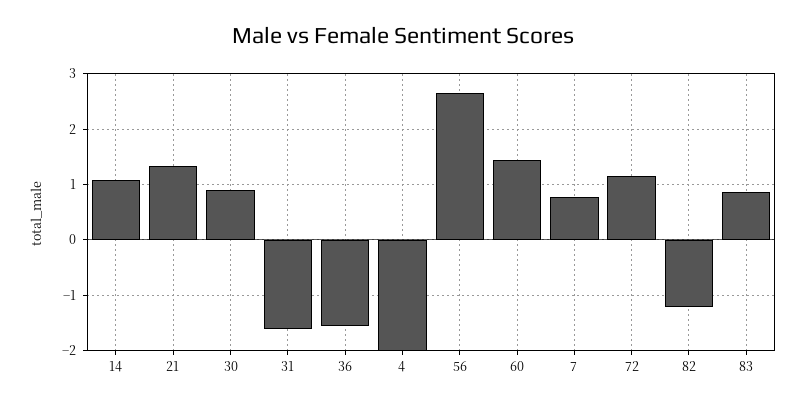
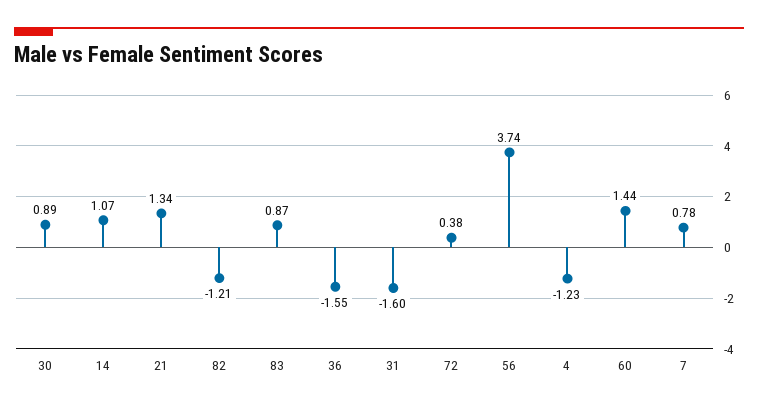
4: -2 -> -1.23
56: 2.6 -> 3.74
72: 1.2 -> 0.38

